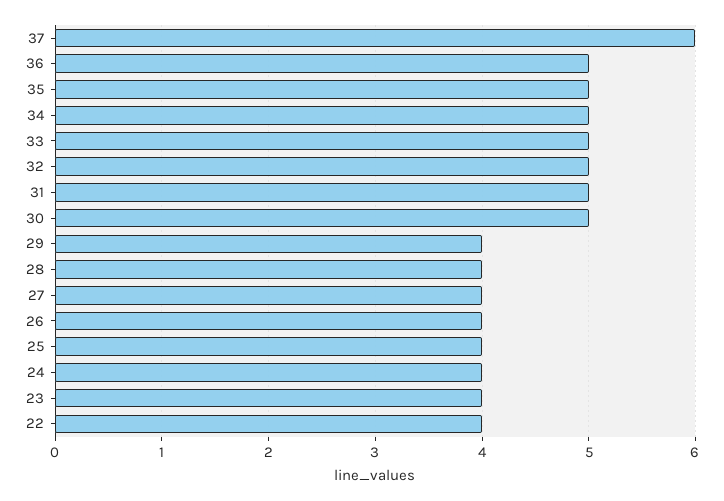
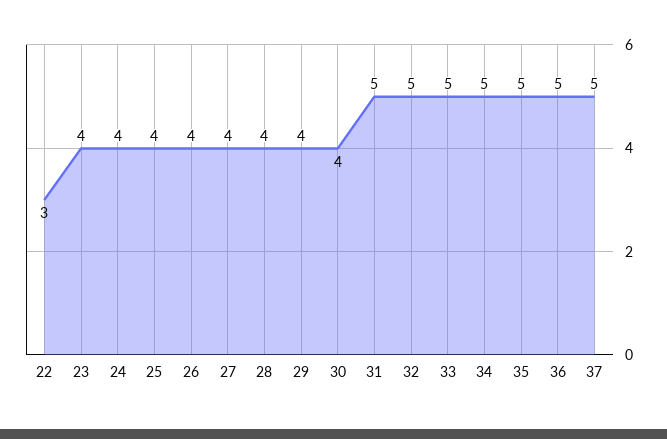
37: 6 -> 5
30: 5 -> 4
22: 4 -> 3

